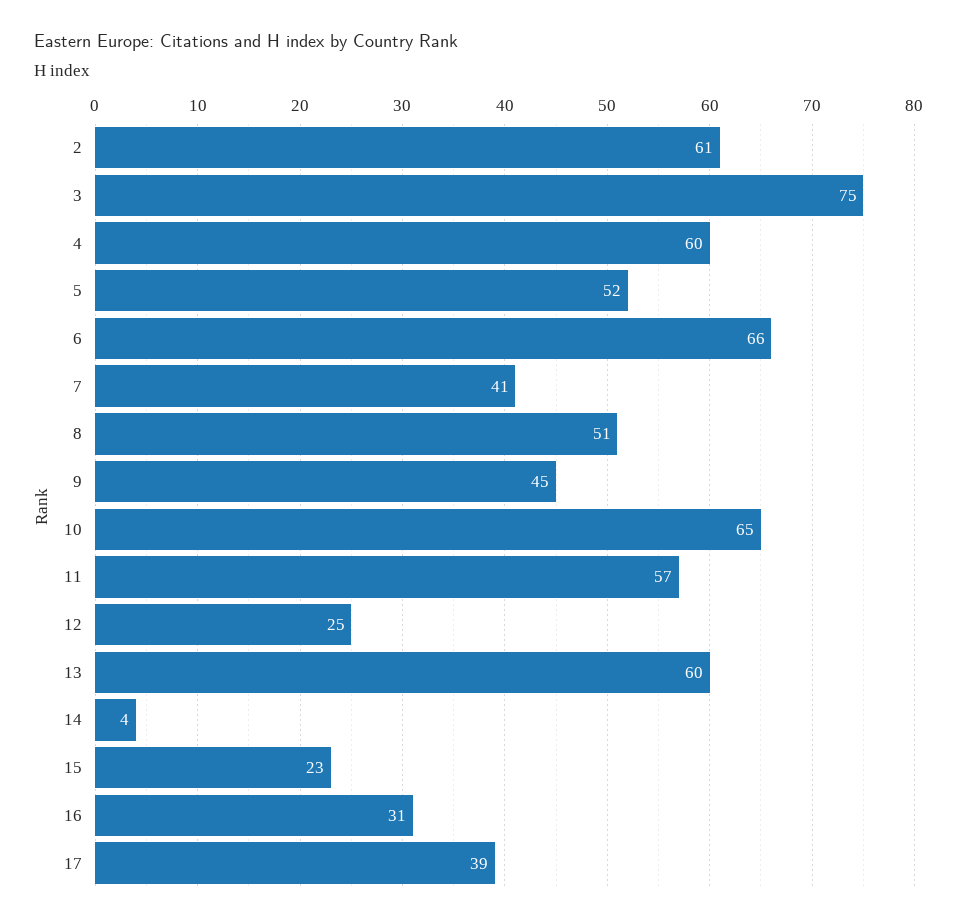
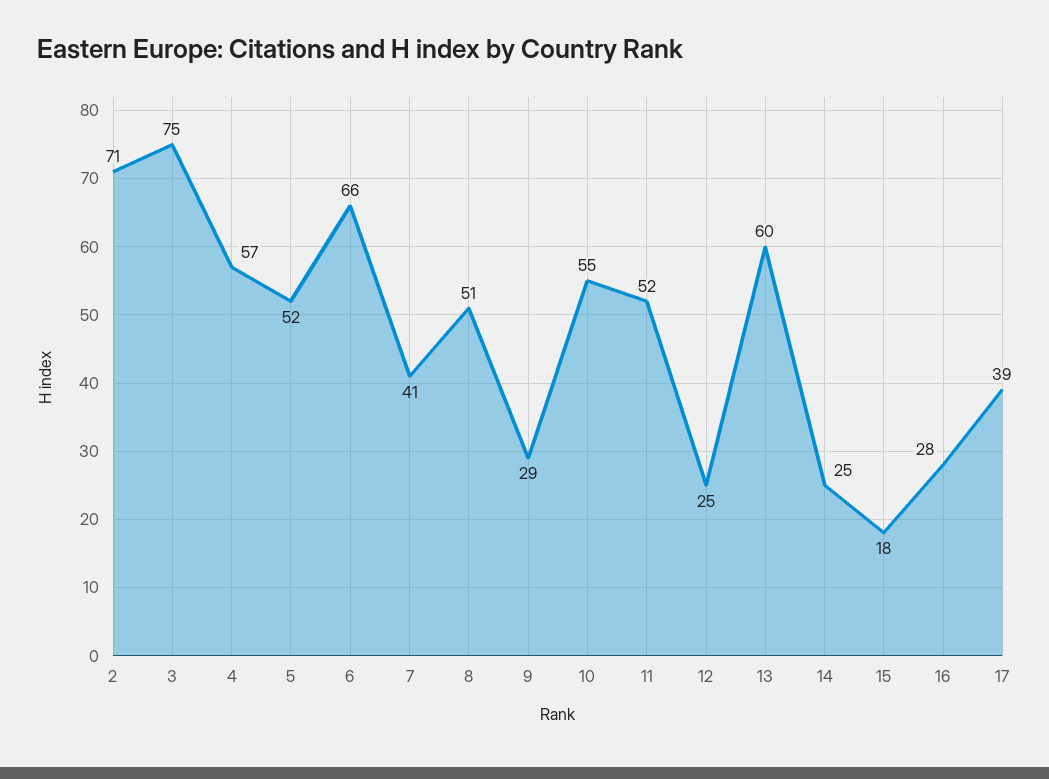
2: 61 -> 71
4: 60 -> 57
9: 45 -> 29
10: 65 -> 55
11: 57 -> 52
14: 4 -> 25
15: 23 -> 18
16: 31 -> 28

